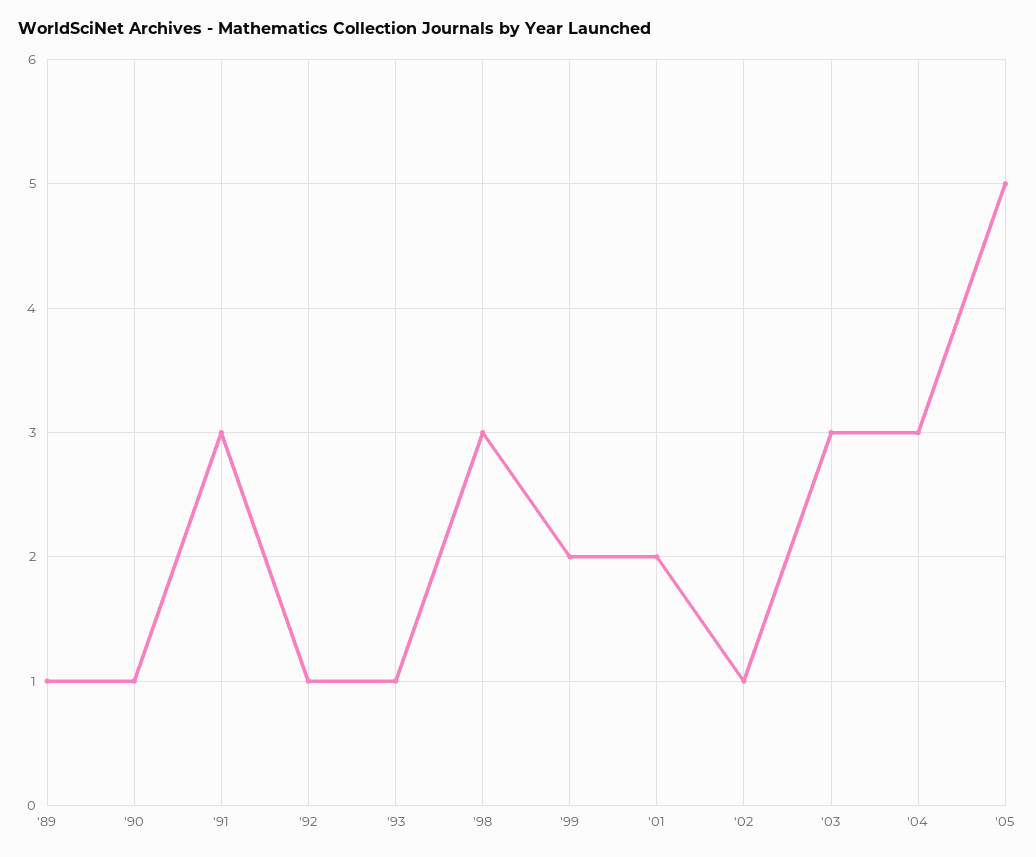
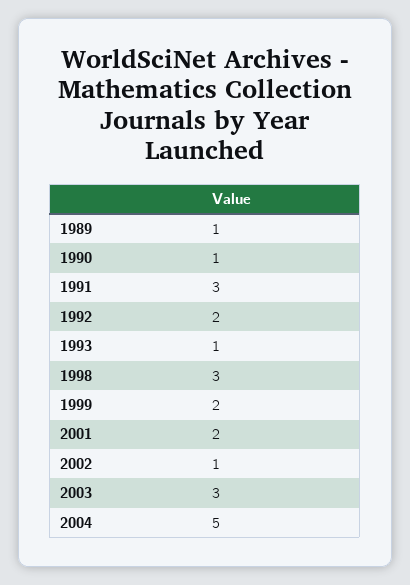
'92: 1 -> 2
'04: 3 -> 5
'05: 5 -> none

